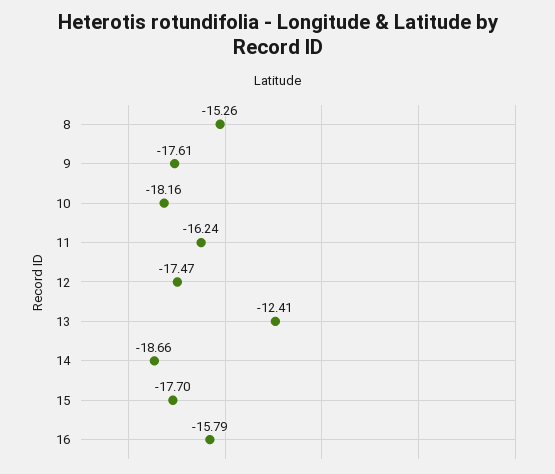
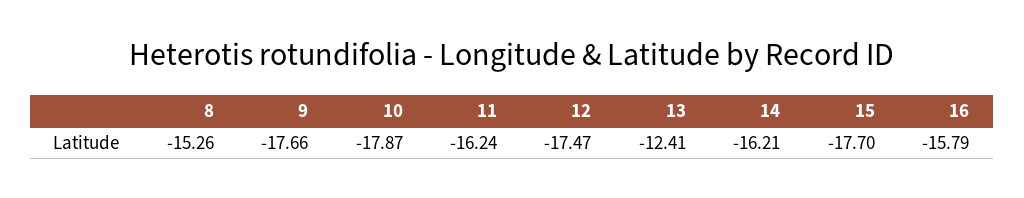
9: -17.61 -> -17.66
10: -18.16 -> -17.87
14: -18.66 -> -16.21

